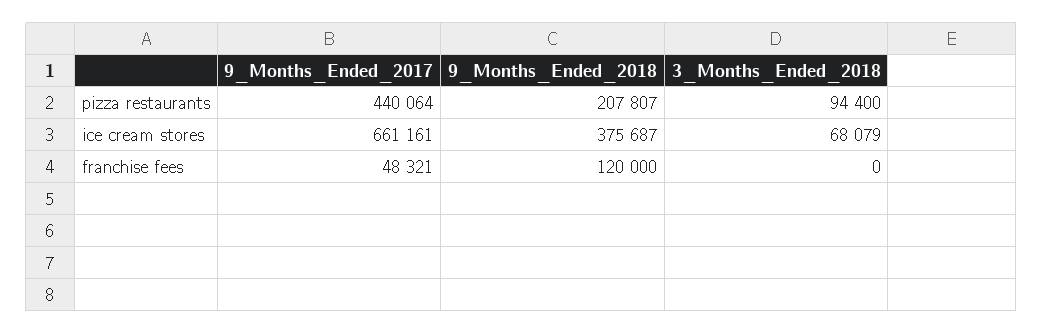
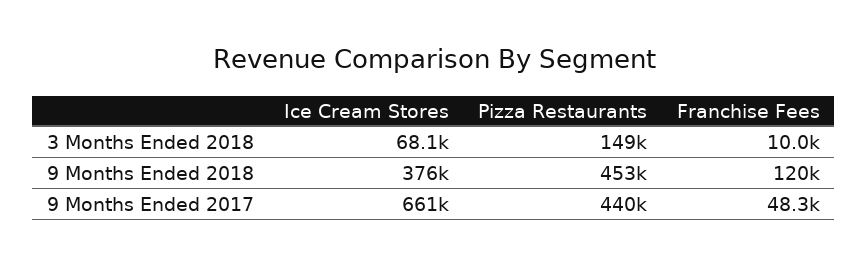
9_Months_Ended_2018, pizza restaurants: 207807 -> 453000
3_Months_Ended_2018, pizza restaurants: 94400 -> 149000
3_Months_Ended_2018, franchise fees: 0 -> 10000

